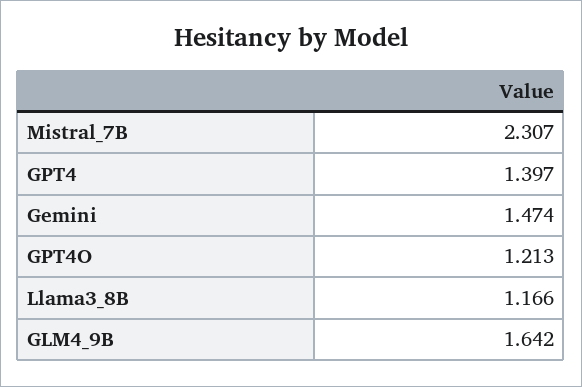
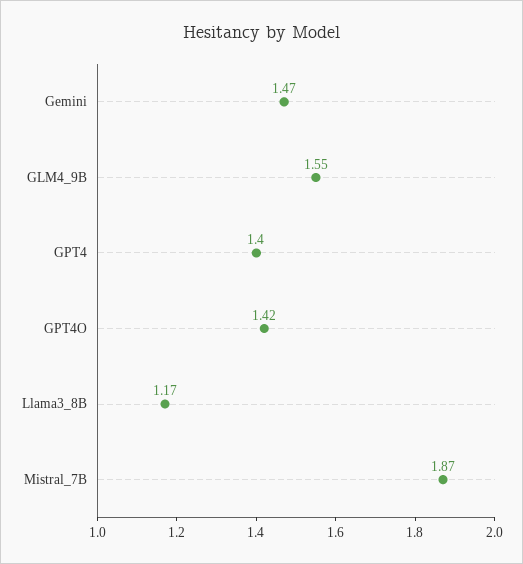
Mistral_7B: 2.307 -> 1.87
GPT4O: 1.213 -> 1.42
GLM4_9B: 1.642 -> 1.55

